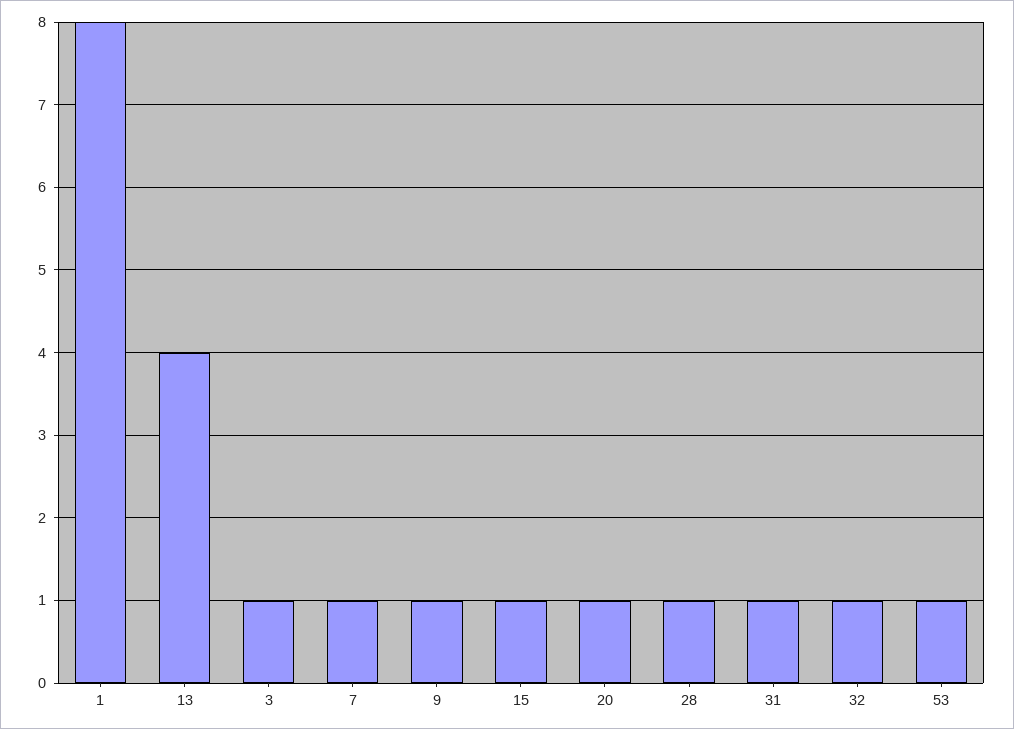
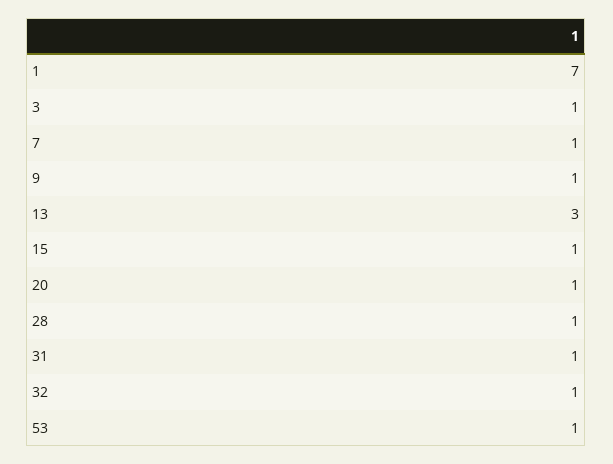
1: 8 -> 7
13: 4 -> 3

